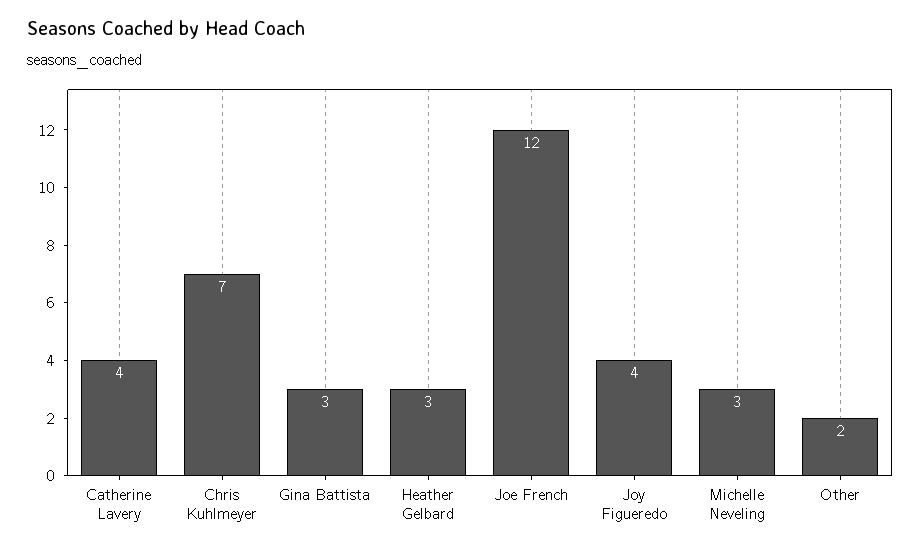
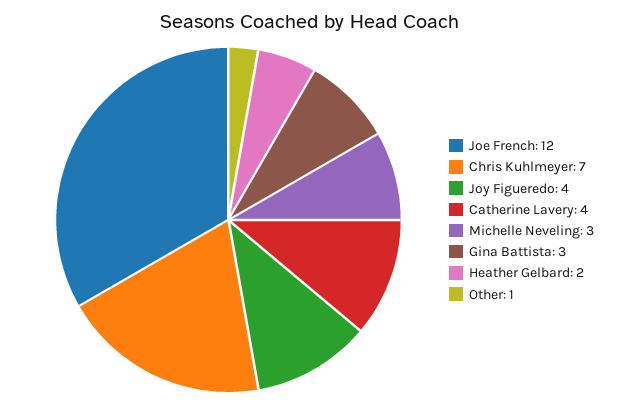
Heather Gelbard: 3 -> 2
Other: 2 -> 1

